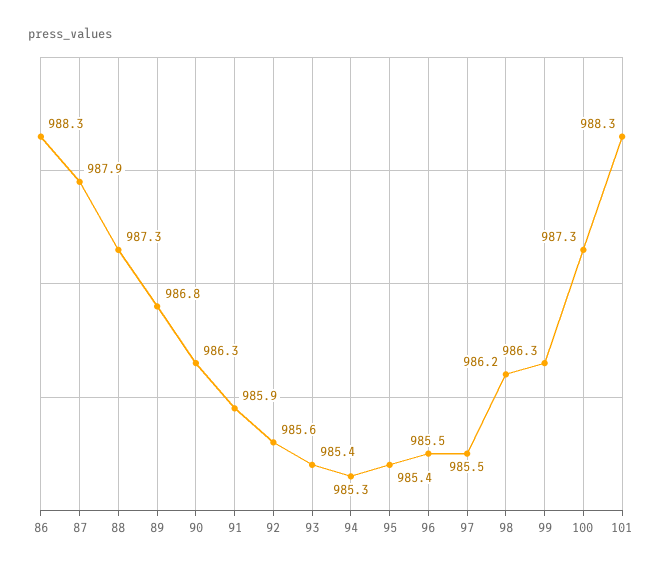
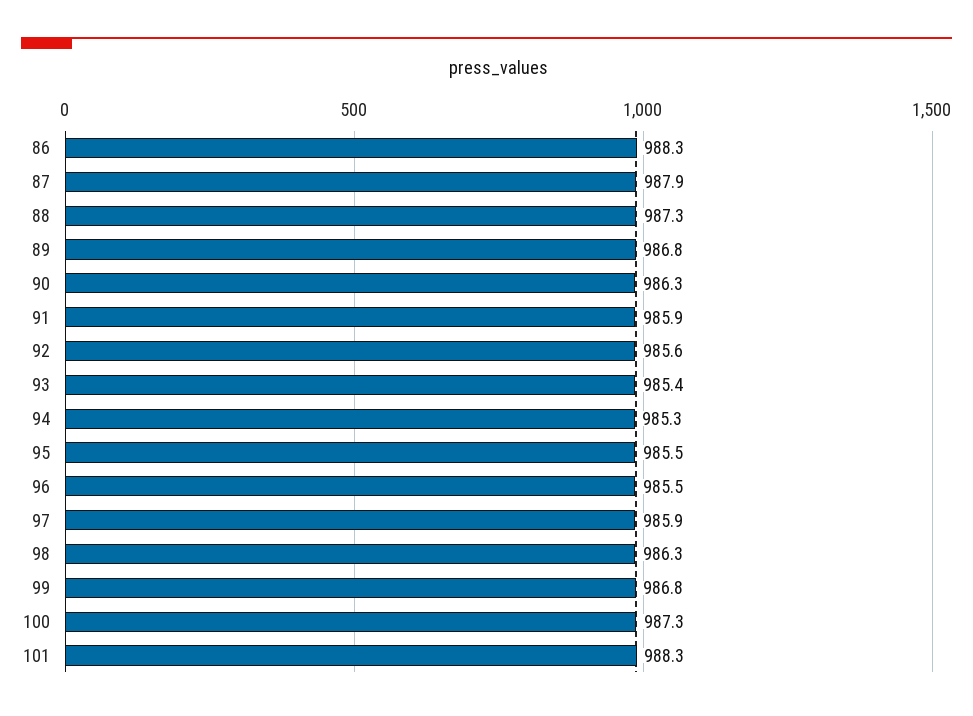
95: 985.4 -> 985.5
97: 985.5 -> 985.9
98: 986.2 -> 986.3
99: 986.3 -> 986.8

